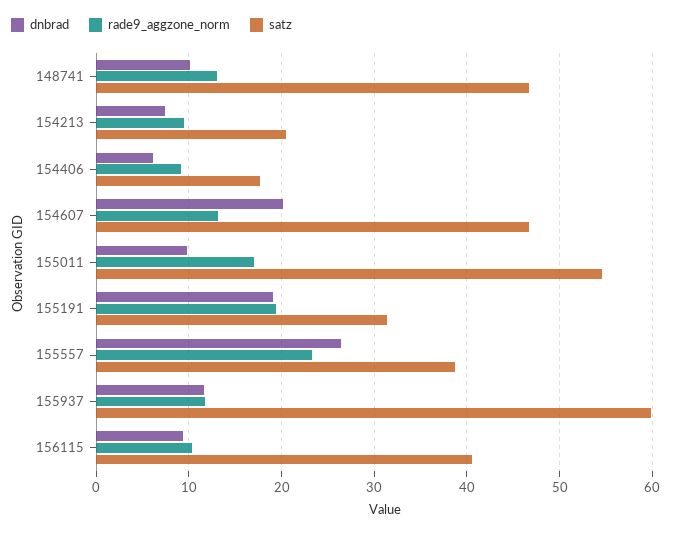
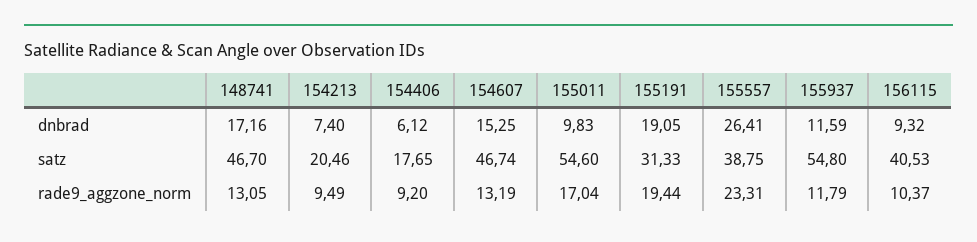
dnbrad, 148741: 10 -> 17.16
dnbrad, 154607: 20 -> 15.25
satz, 155937: 60 -> 54.8

